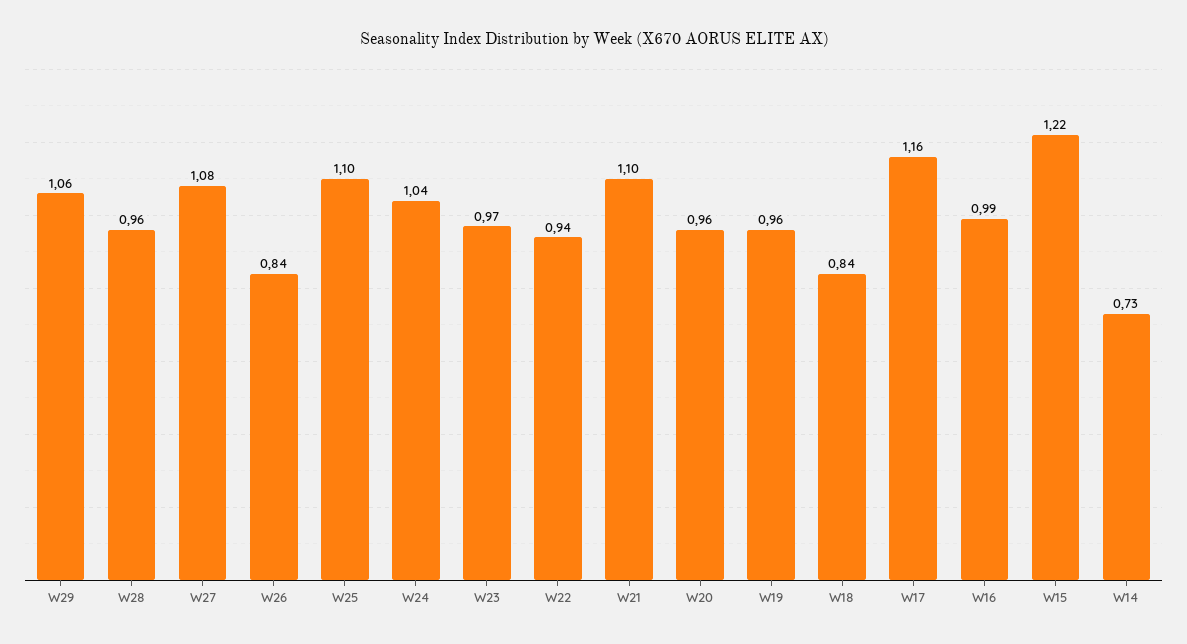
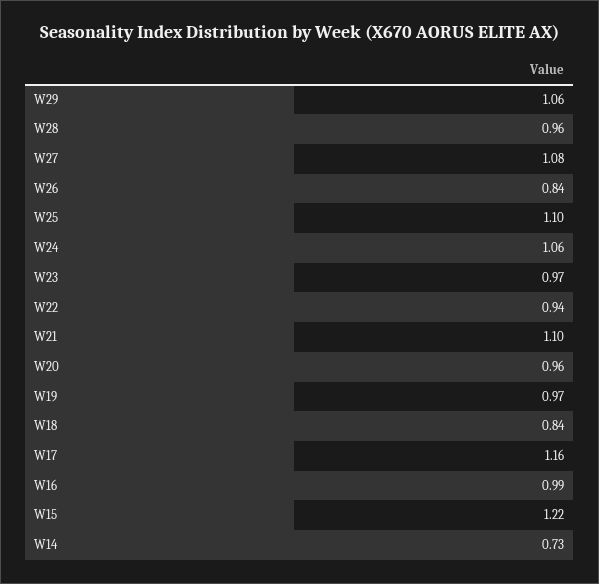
W24: 1.04 -> 1.06
W19: 0.96 -> 0.97

